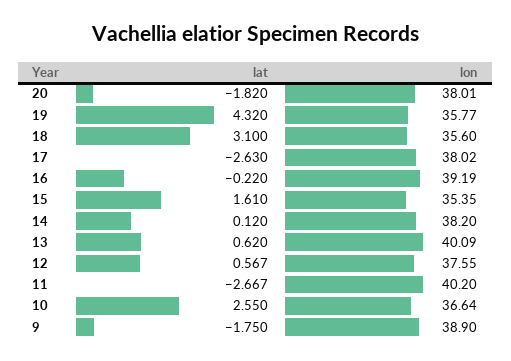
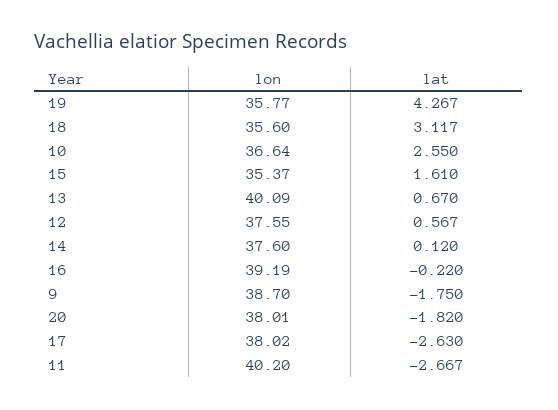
lat, 19: 4.32 -> 4.267
lat, 18: 3.1 -> 3.117
lon, 15: 35.35 -> 35.37
lon, 14: 38.2 -> 37.6
lat, 13: 0.62 -> 0.67
lon, 9: 38.9 -> 38.7

